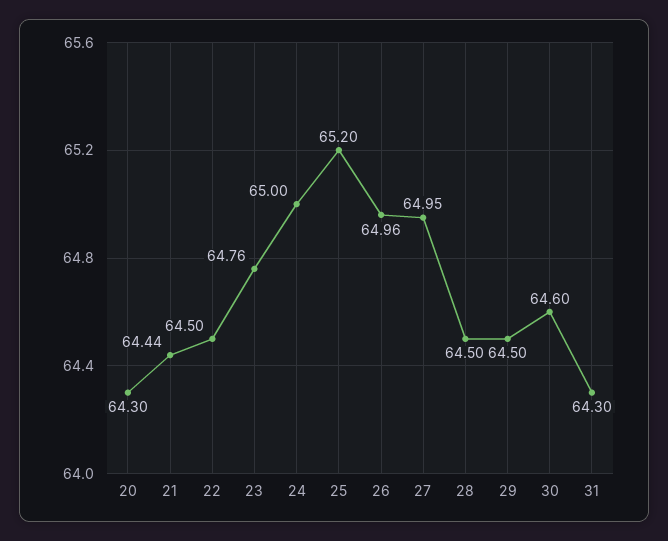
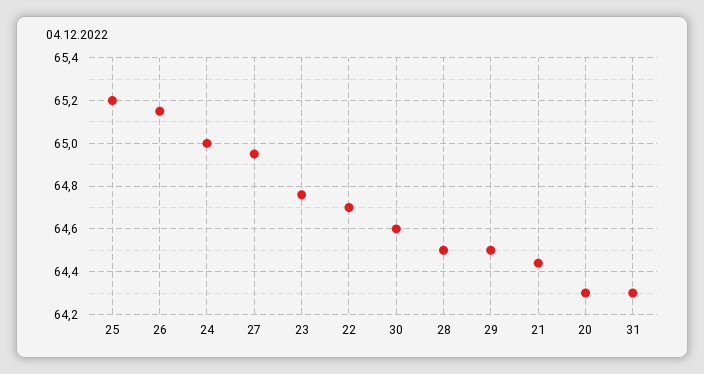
22: 64.5 -> 64.7
26: 64.96 -> 65.15

